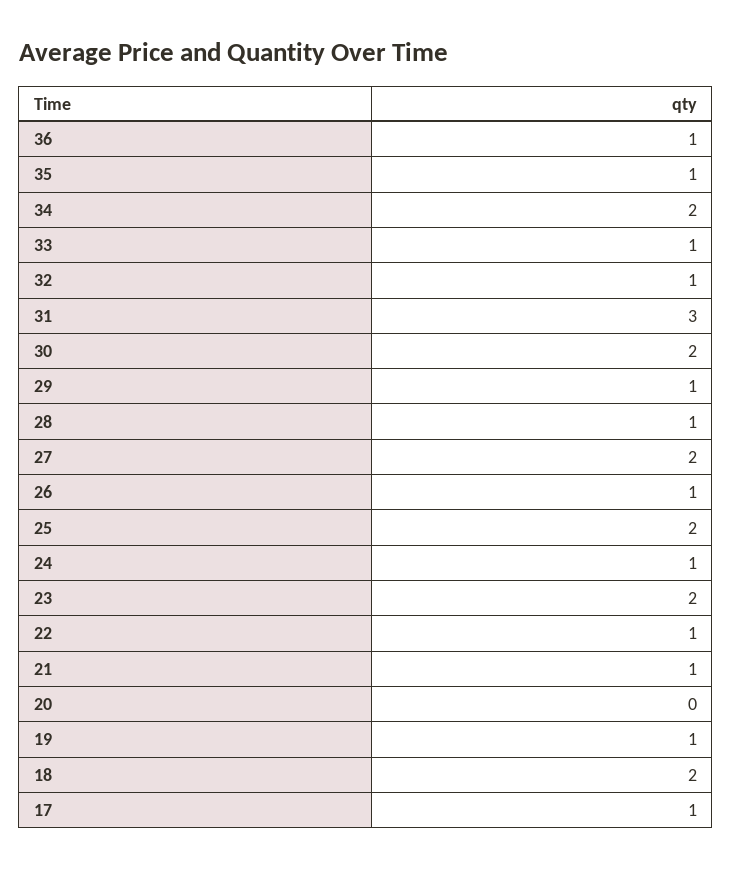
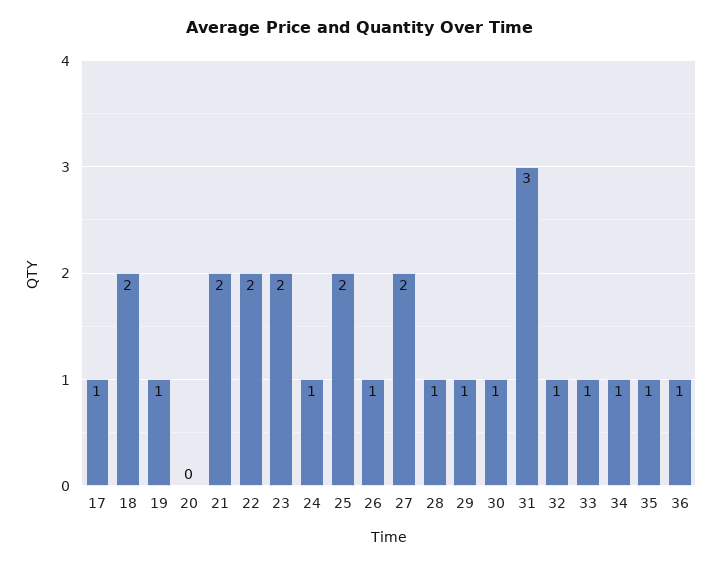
34: 2 -> 1
30: 2 -> 1
22: 1 -> 2
21: 1 -> 2

